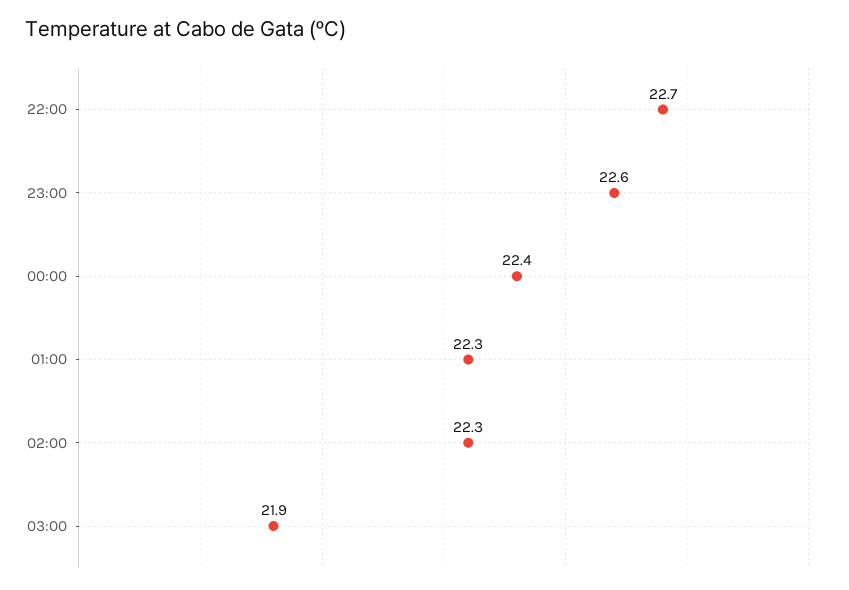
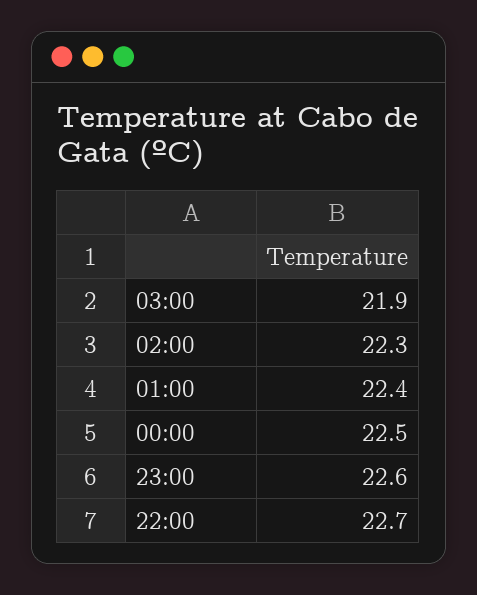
00:00: 22.4 -> 22.5
01:00: 22.3 -> 22.4

